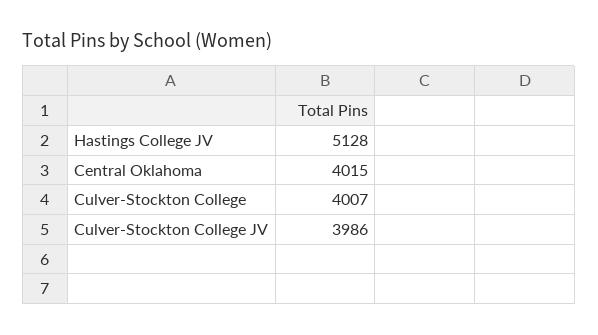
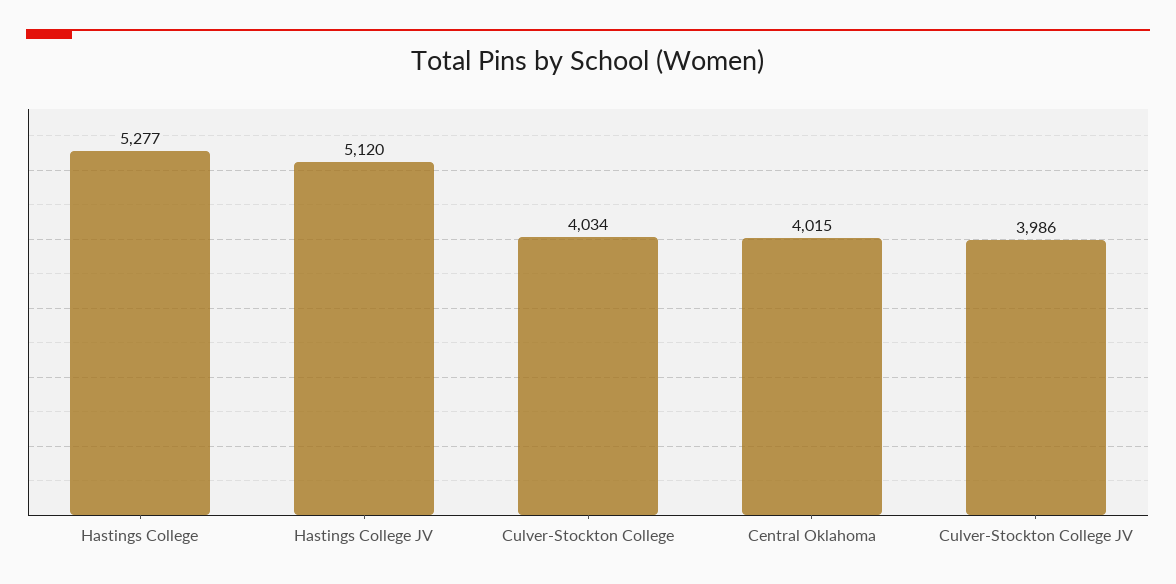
Hastings College JV: 5128 -> 5120
Culver-Stockton College: 4007 -> 4034
Hastings College: none -> 5277

